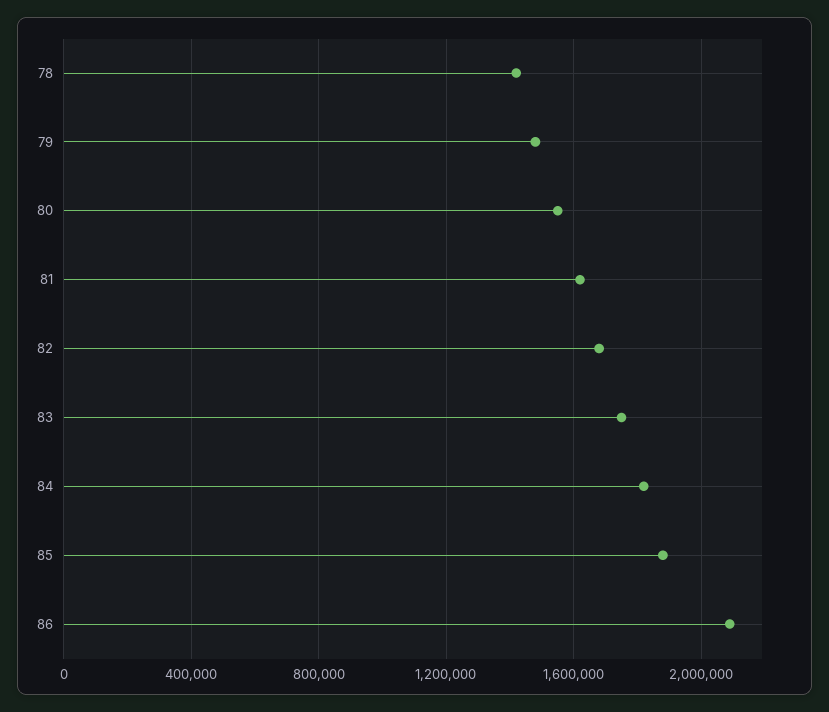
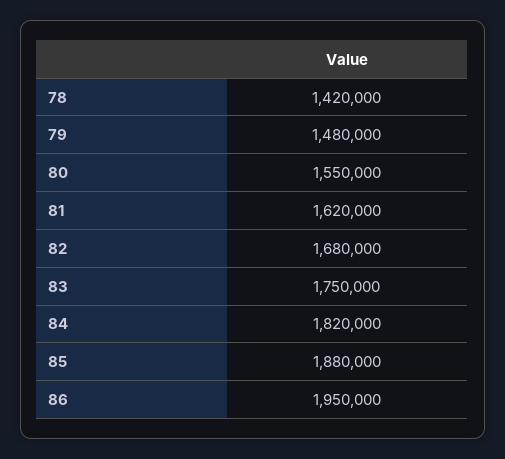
86: 2100000 -> 1950000

